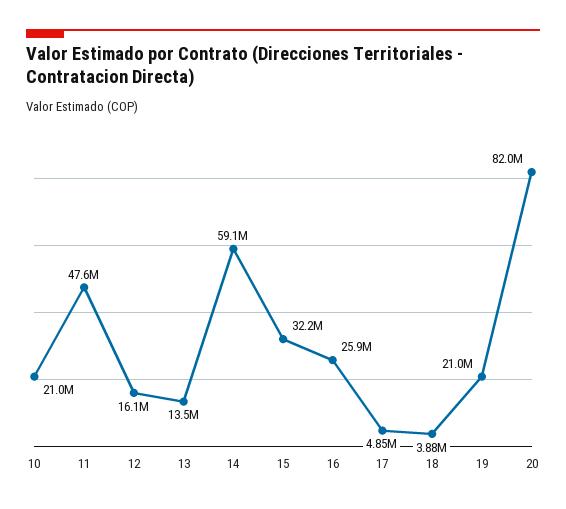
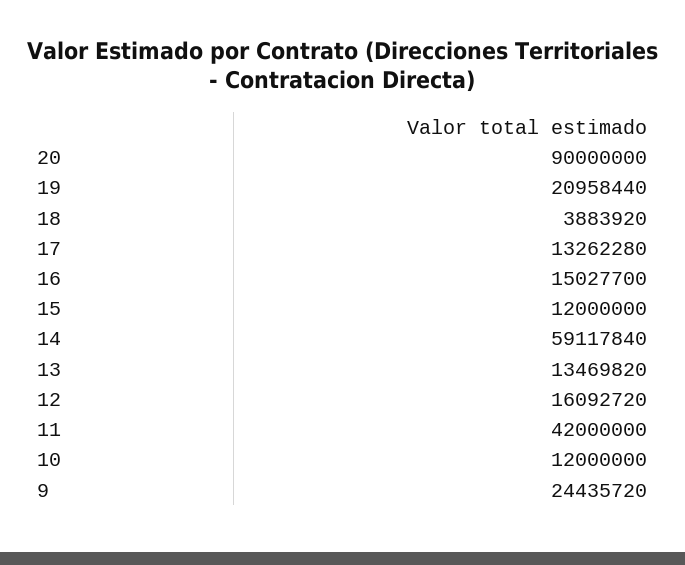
10: 21000000 -> 12000000
11: 47600000 -> 42000000
15: 32200000 -> 12000000
16: 25900000 -> 15027700
17: 4850000 -> 13262280
20: 82000000 -> 90000000
9: none -> 24435720

